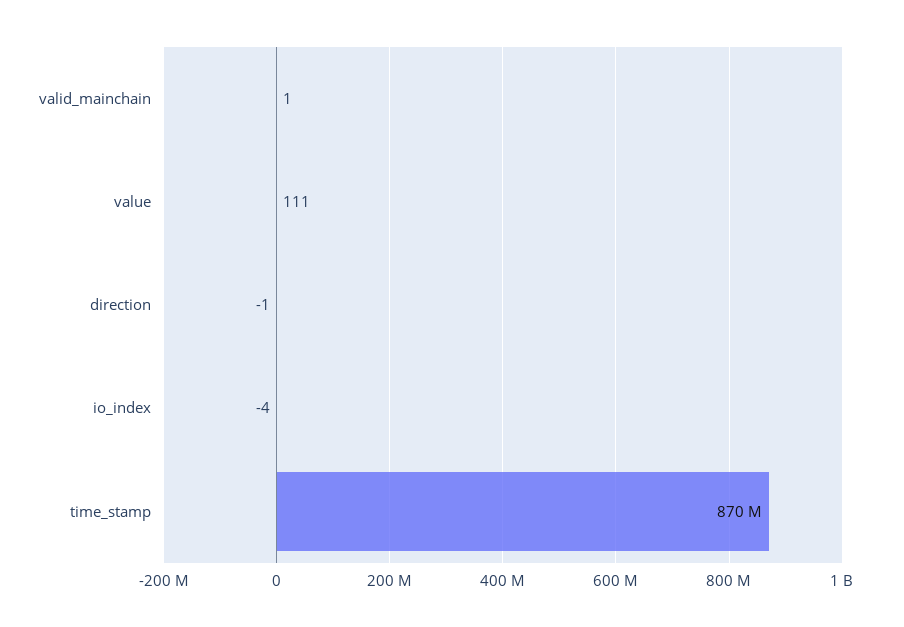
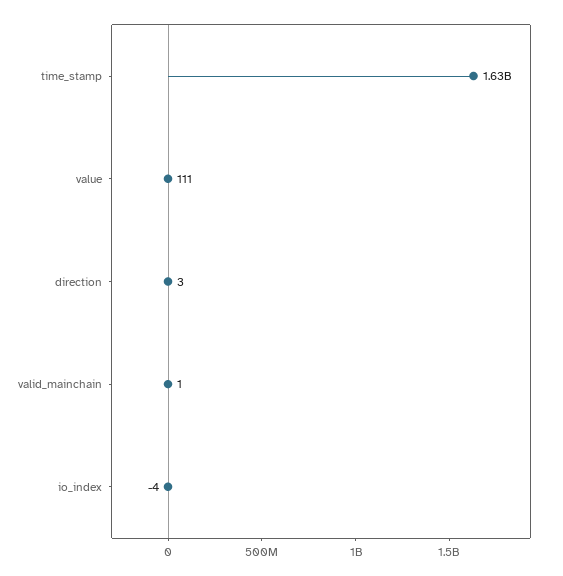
direction: -1 -> 3
time_stamp: 870000000 -> 1630000000

